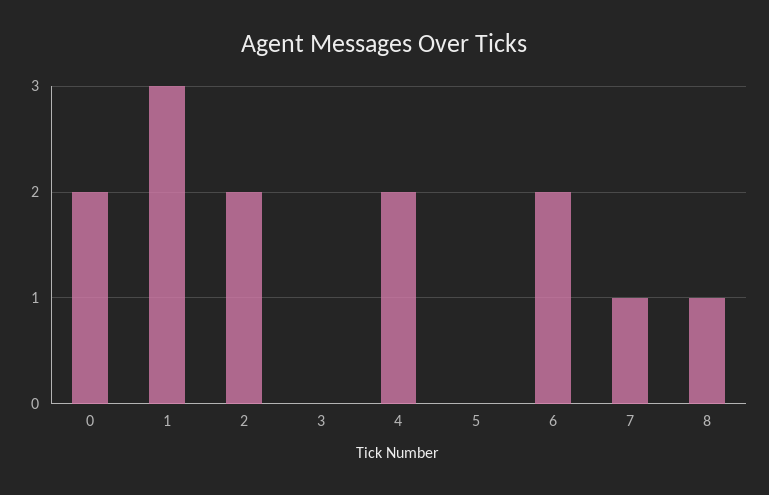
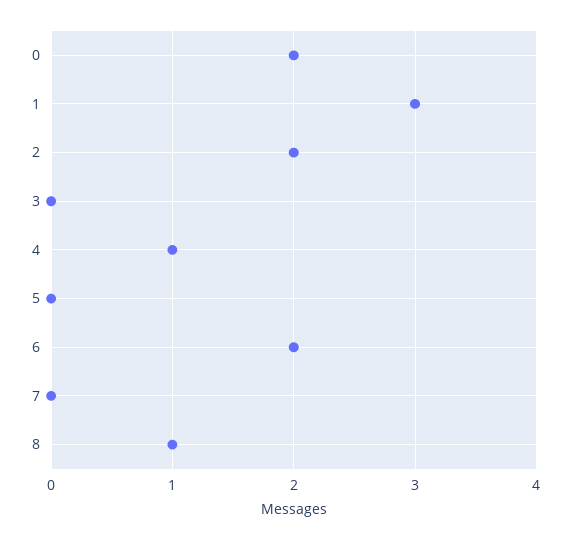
4: 2 -> 1
7: 1 -> 0

